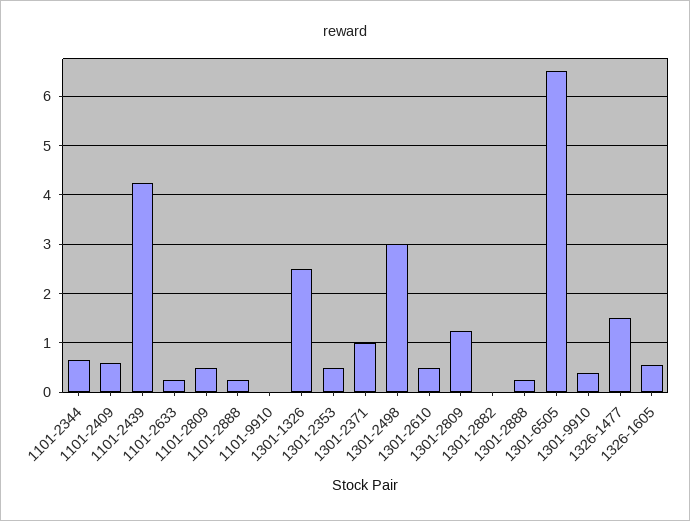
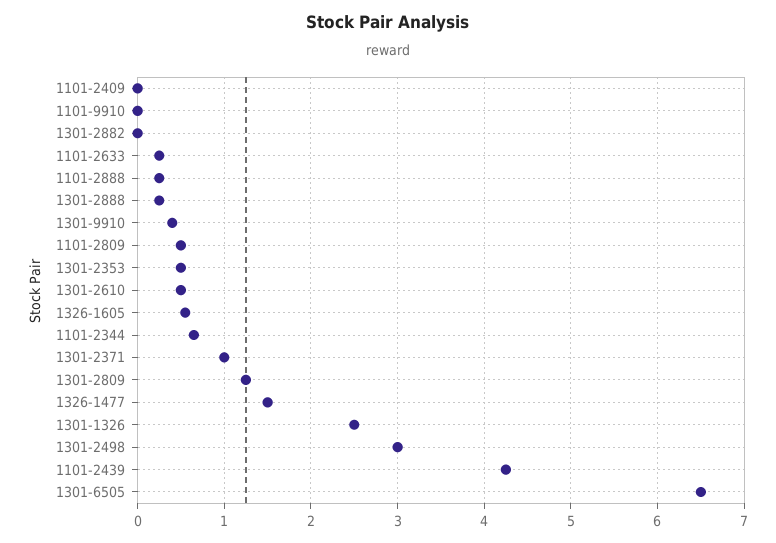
1101-2409: 0.6 -> 0

